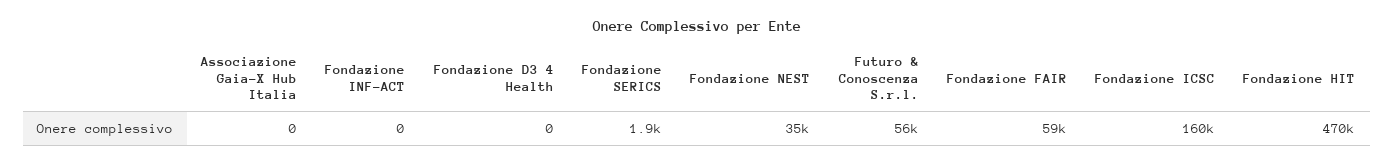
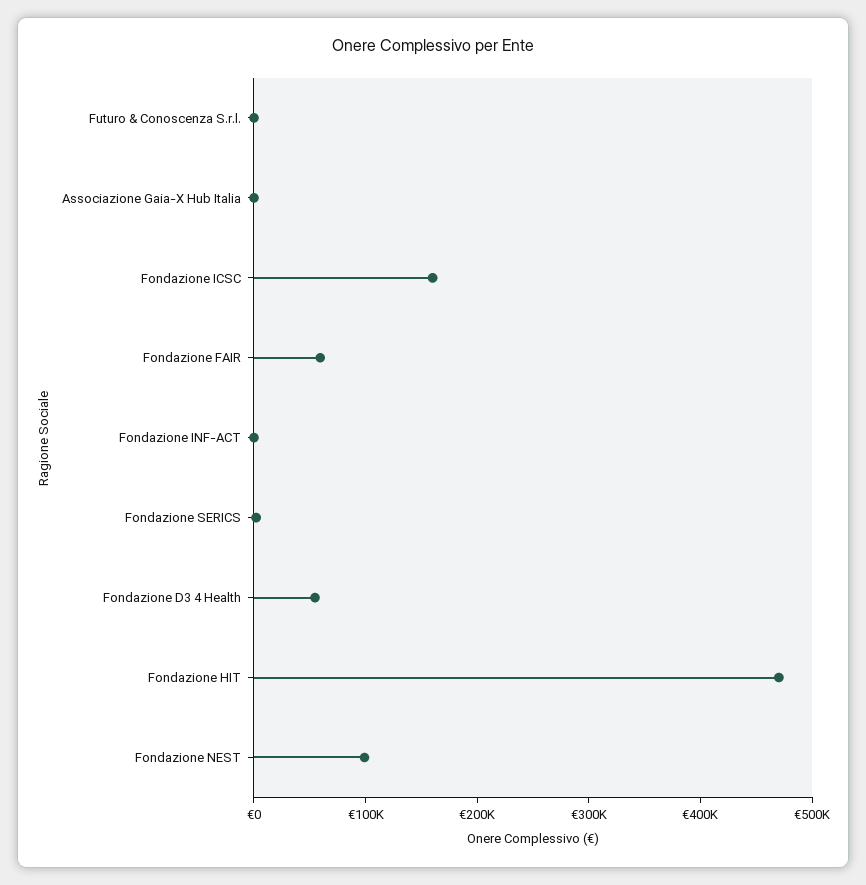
Fondazione D3 4 Health: 0 -> 60000
Fondazione NEST: 35000 -> 100000
Futuro & Conoscenza S.r.l.: 56000 -> 0

